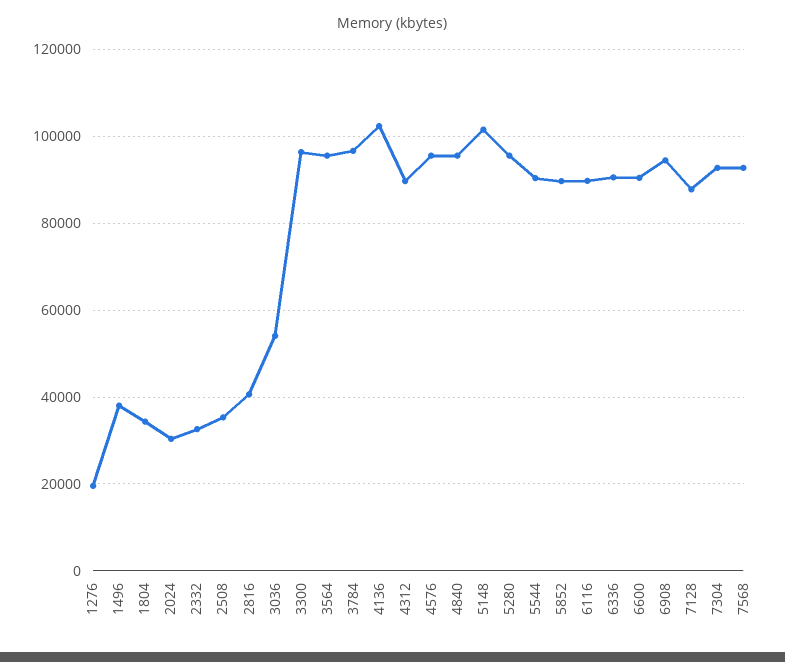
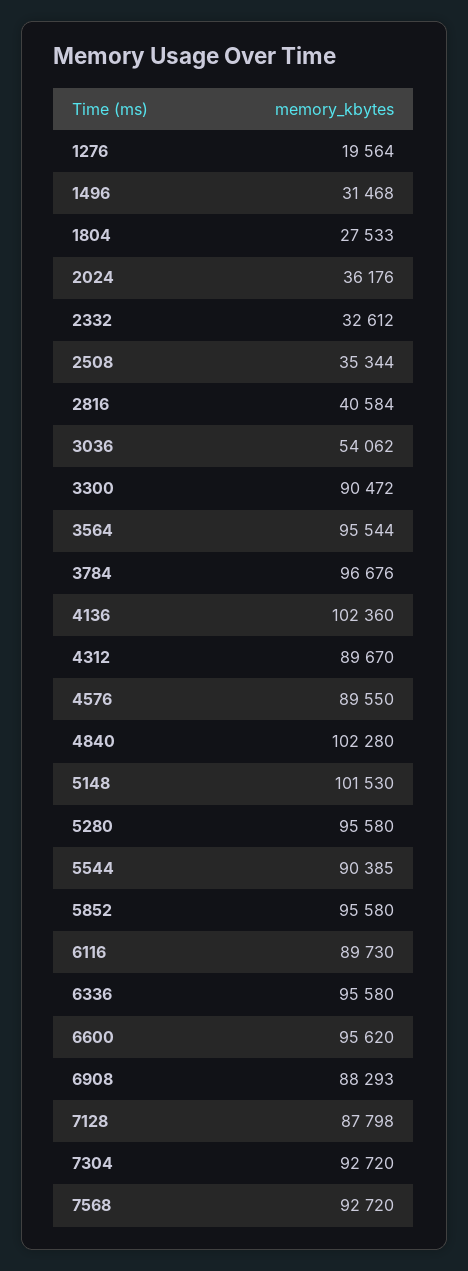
1496: 38000 -> 31468
1804: 34000 -> 27533
2024: 30000 -> 36176
3300: 96000 -> 90472
4576: 96000 -> 89550
4840: 96000 -> 102280
5852: 90000 -> 95580
6336: 90000 -> 95580
6600: 90000 -> 95620
6908: 94000 -> 88293

